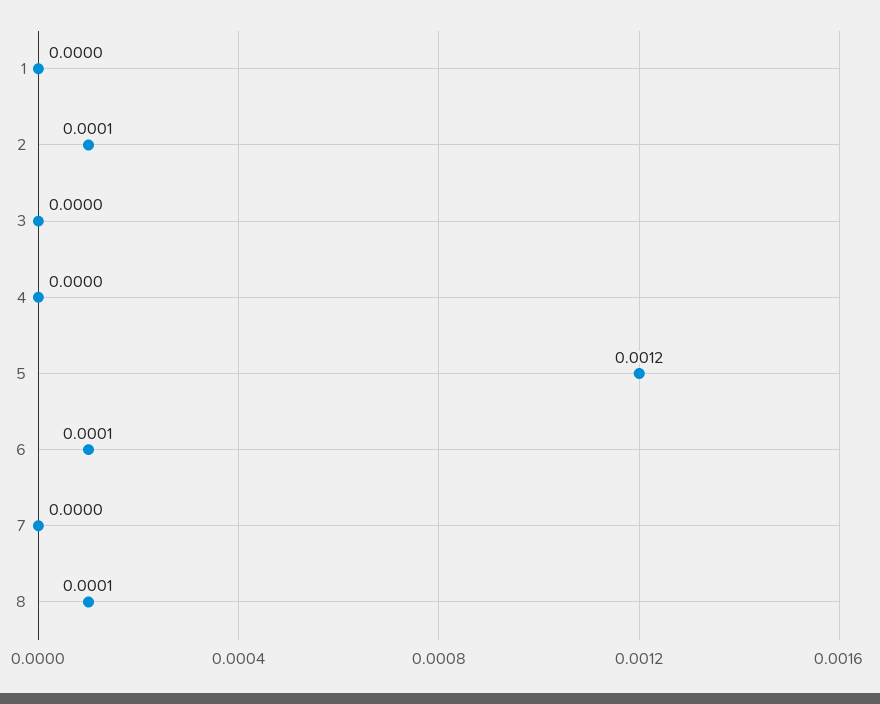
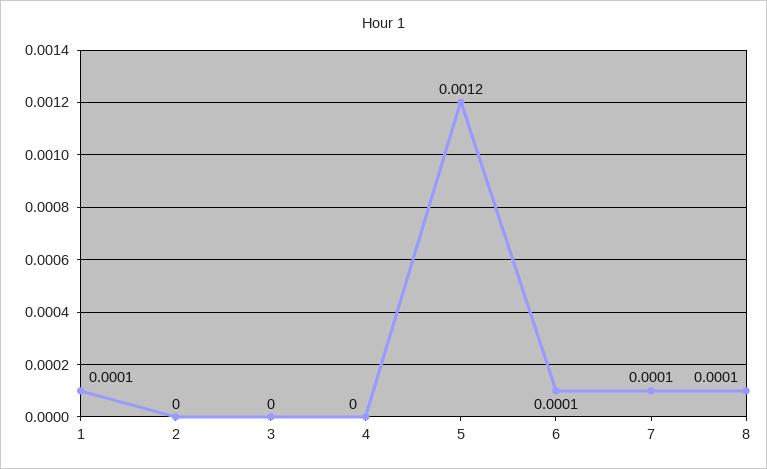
1: 0 -> 0.0001
2: 0.0001 -> 0
7: 0 -> 0.0001

